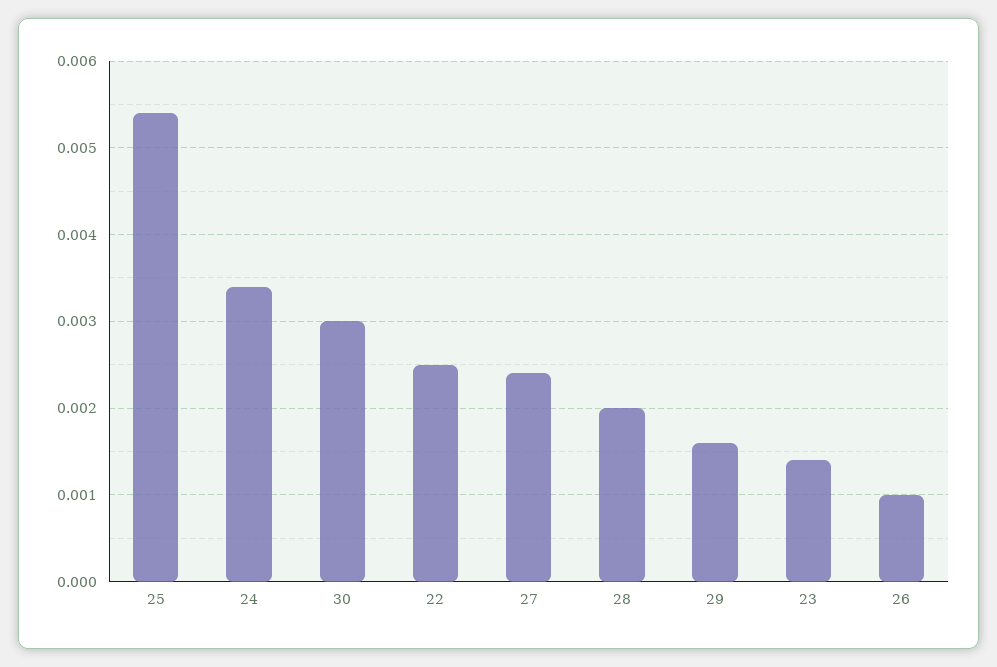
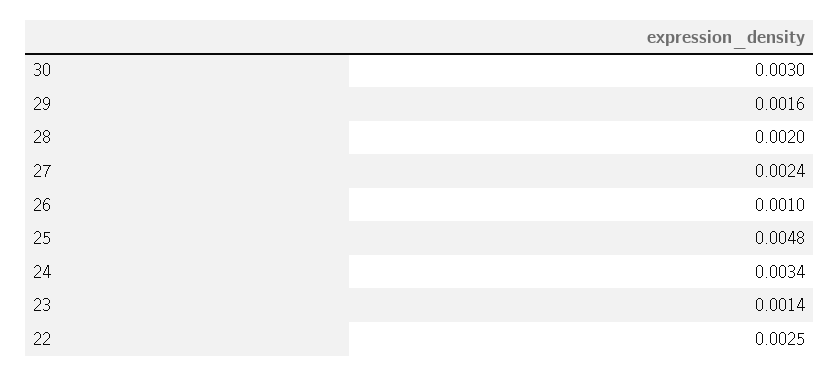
25: 0.0054 -> 0.0048

